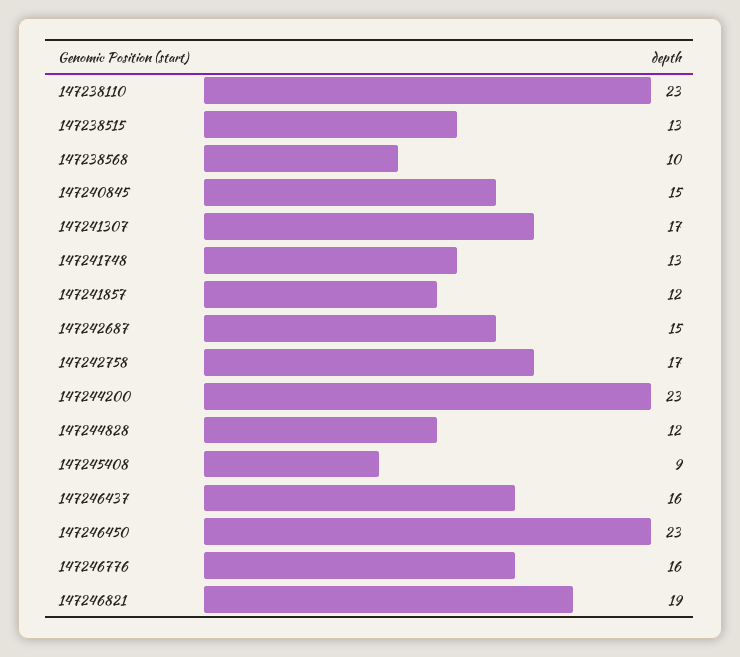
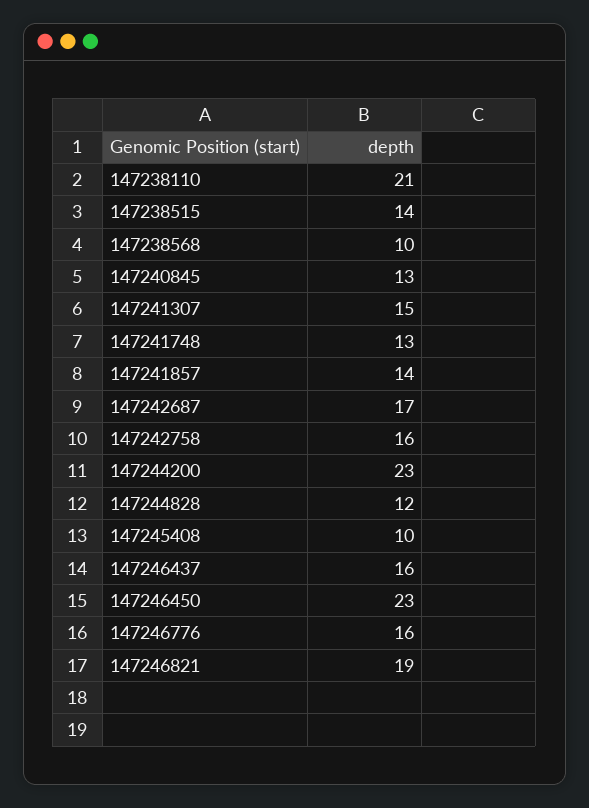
147238110: 23 -> 21
147238515: 13 -> 14
147240845: 15 -> 13
147241307: 17 -> 15
147241857: 12 -> 14
147242687: 15 -> 17
147242758: 17 -> 16
147245408: 9 -> 10

